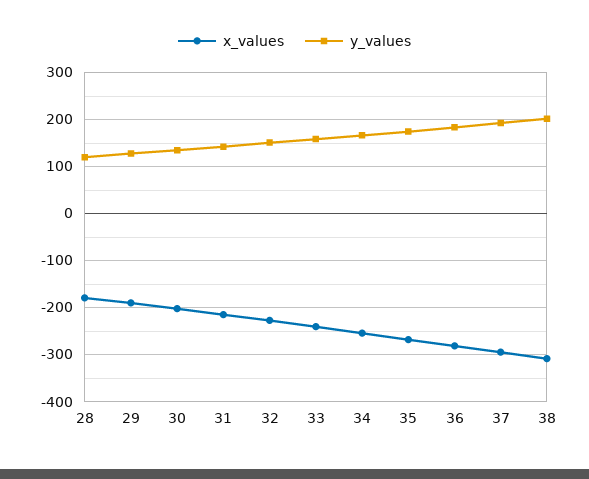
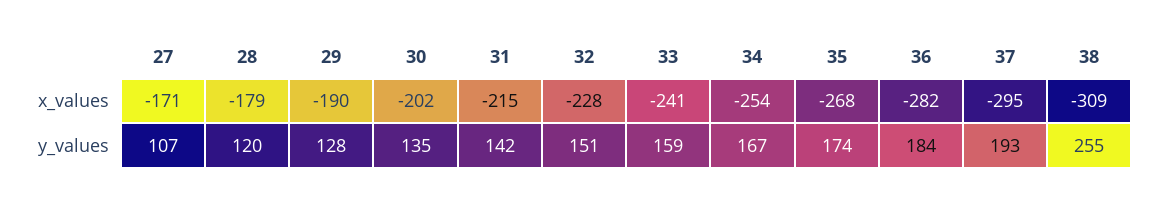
y_values, 38: 200 -> 255
x_values, 27: none -> -171
y_values, 27: none -> 107

